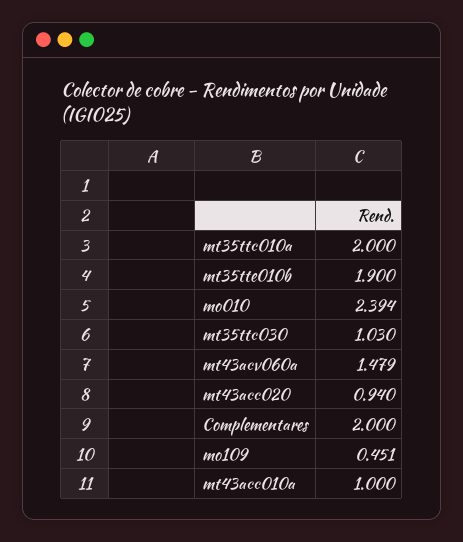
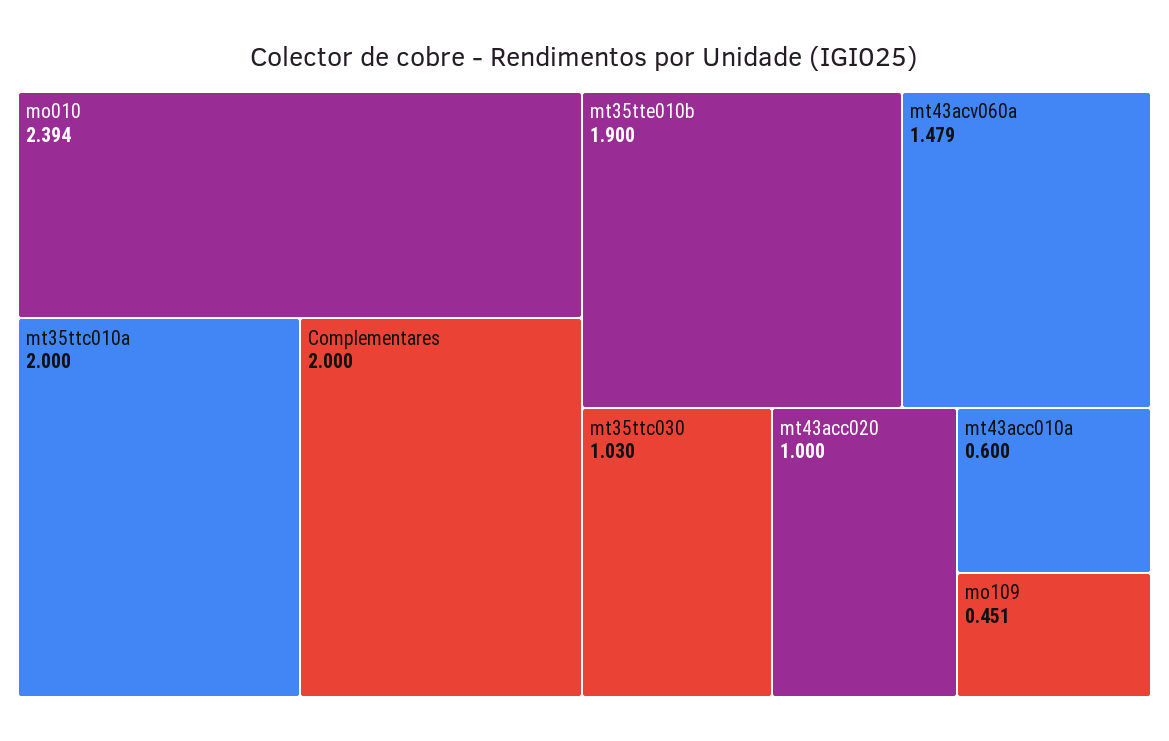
mt43acc020: 0.94 -> 1
mt43acc010a: 1 -> 0.6

